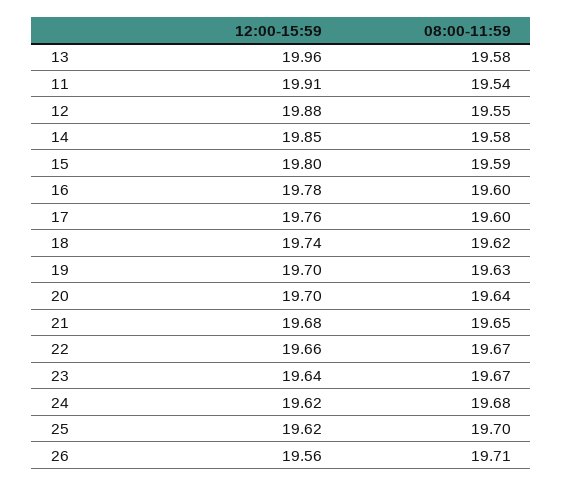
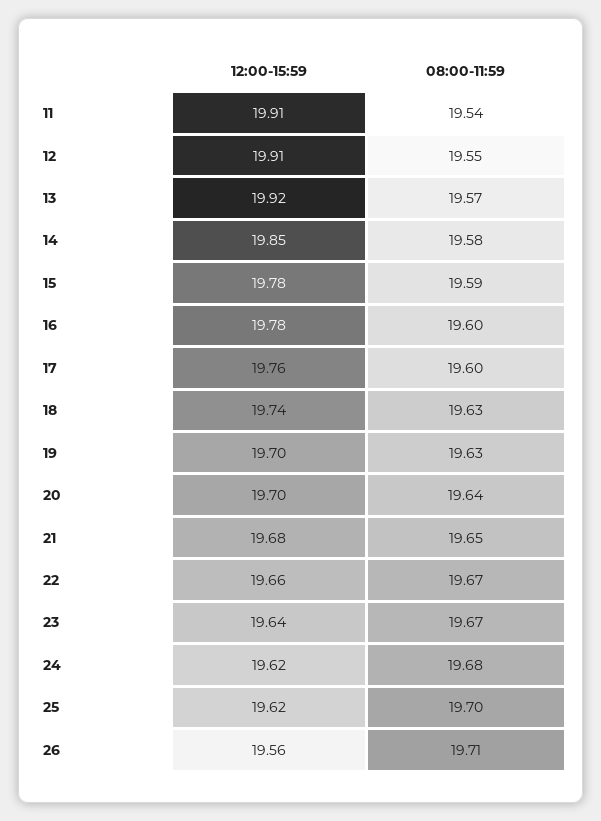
12:00-15:59, 13: 19.96 -> 19.92
08:00-11:59, 13: 19.58 -> 19.57
12:00-15:59, 12: 19.88 -> 19.91
12:00-15:59, 15: 19.8 -> 19.78
08:00-11:59, 18: 19.62 -> 19.63

